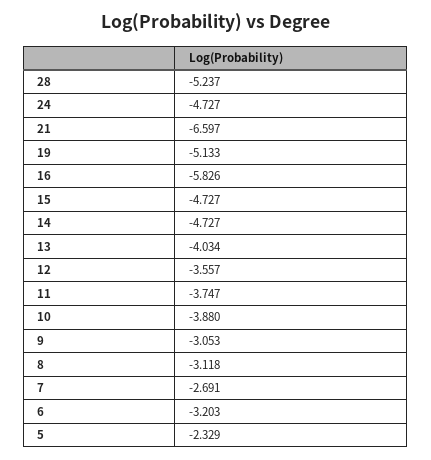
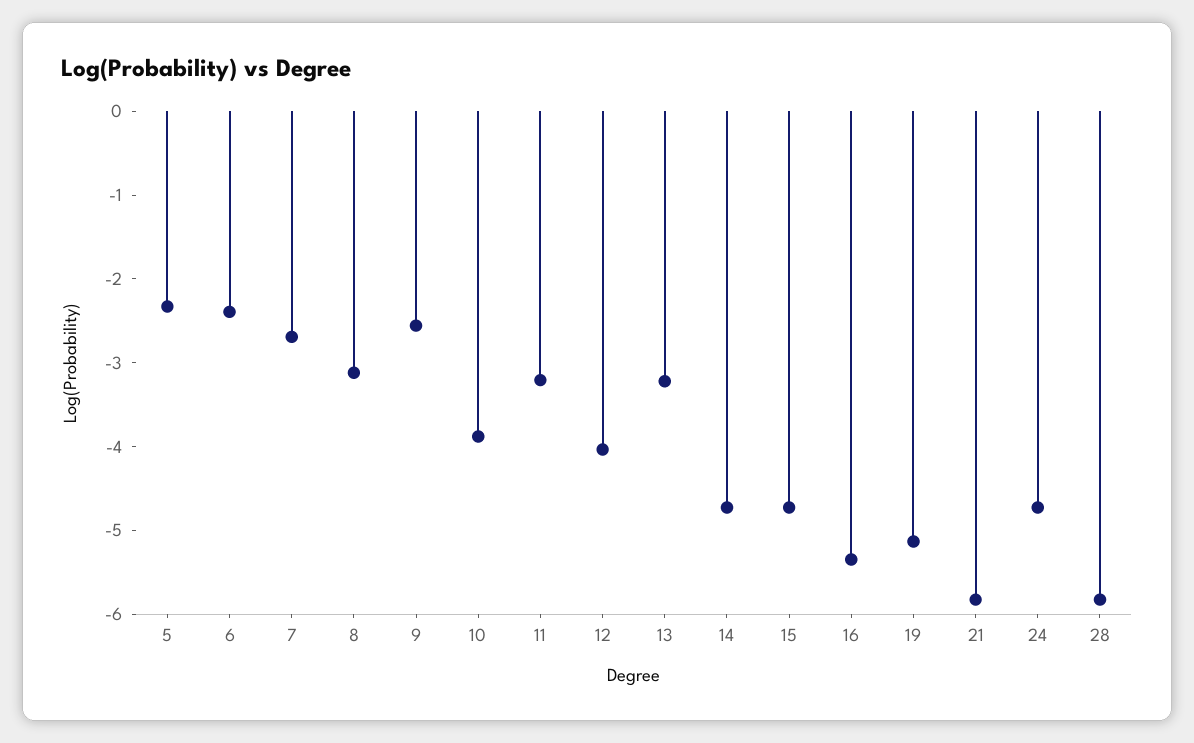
28: -5.237 -> -5.8
21: -6.597 -> -5.8
16: -5.826 -> -5.4
13: -4.034 -> -3.2
12: -3.557 -> -4
11: -3.747 -> -3.2
9: -3.053 -> -2.6
6: -3.203 -> -2.4

